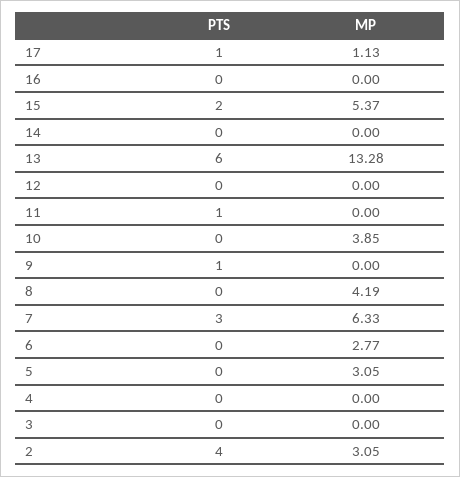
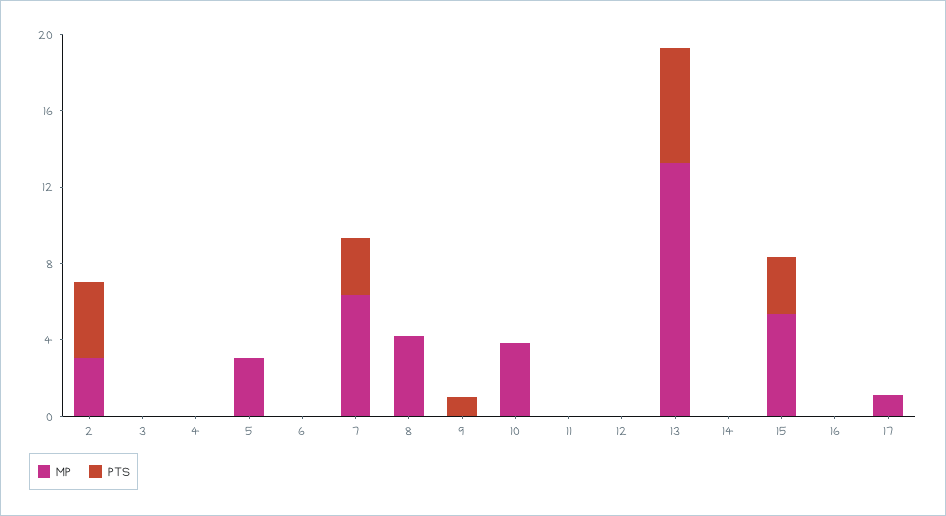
PTS, 17: 1 -> 0
PTS, 15: 2 -> 3
PTS, 11: 1 -> 0
MP, 6: 2.77 -> 0

